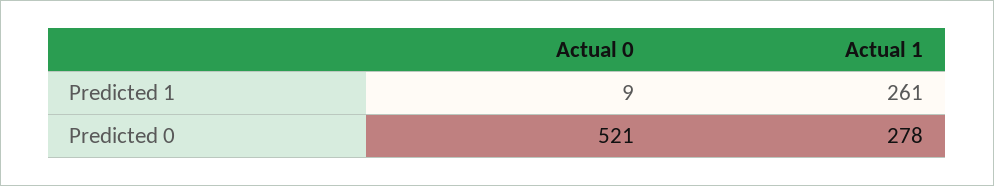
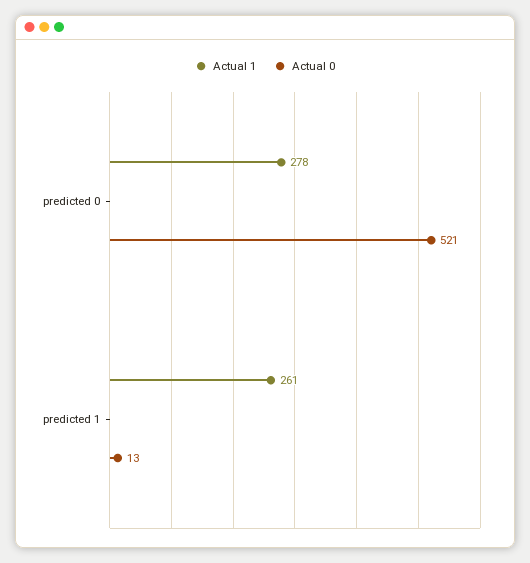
Actual 0, Predicted 1: 9 -> 13

